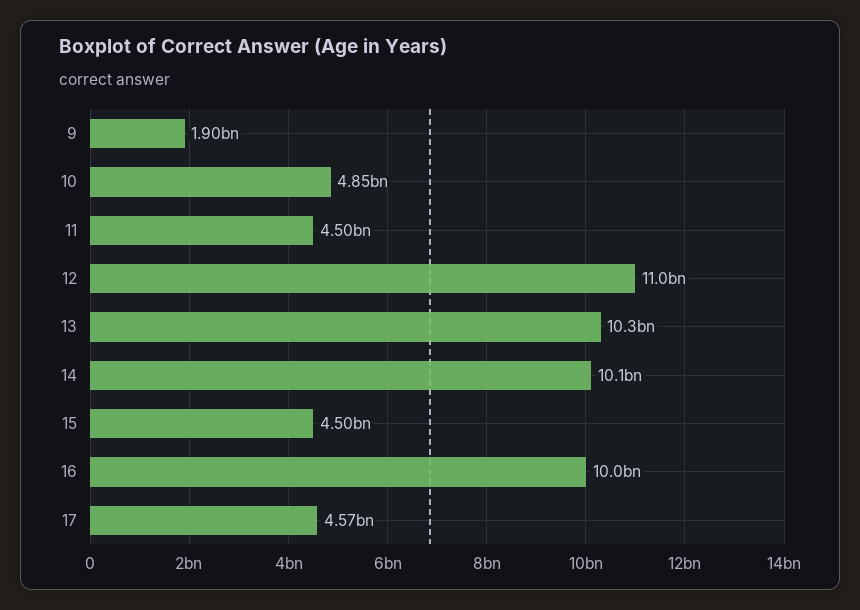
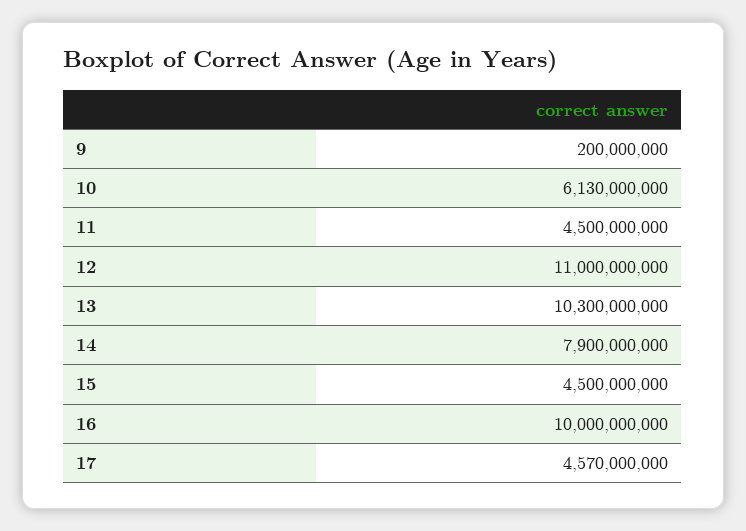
9: 1900000000 -> 200000000
10: 4850000000 -> 6130000000
14: 10100000000 -> 7900000000

